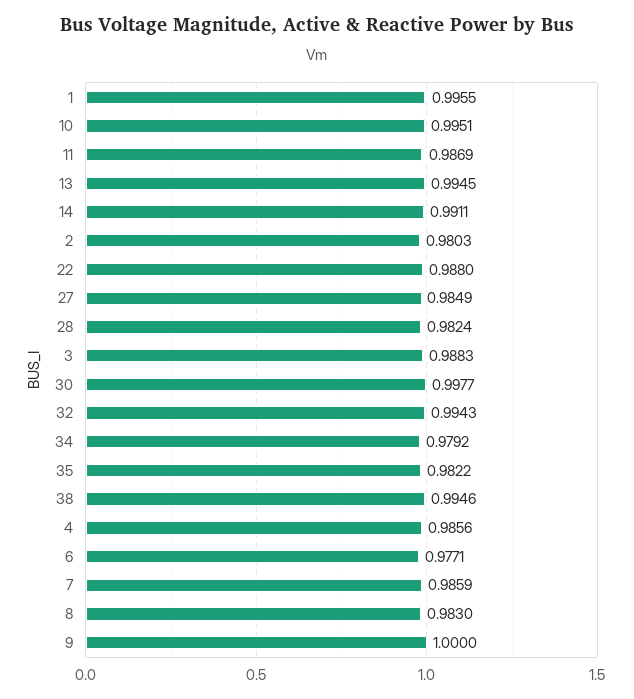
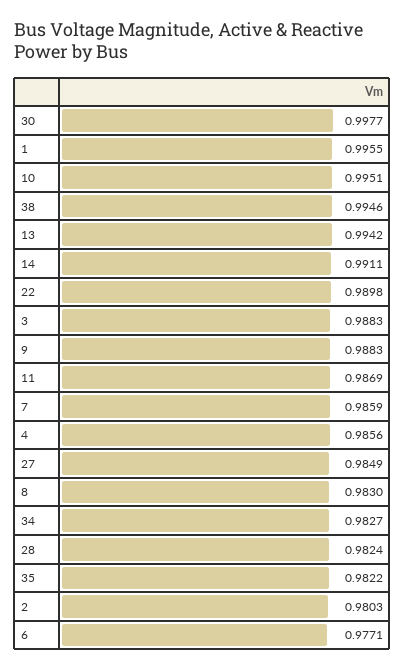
13: 0.9945 -> 0.9942
22: 0.988 -> 0.9898
32: 0.9943 -> none
34: 0.9792 -> 0.9827
9: 1 -> 0.9883

